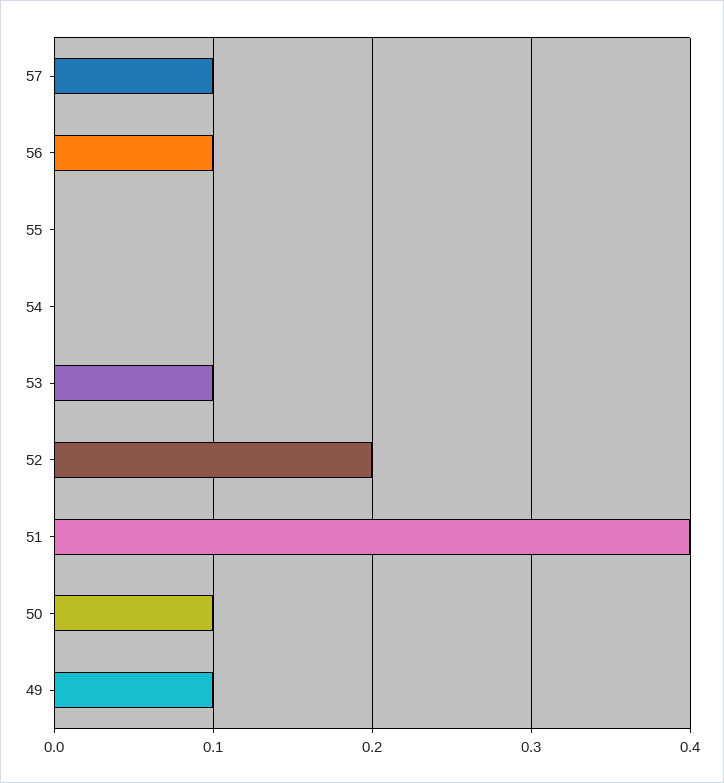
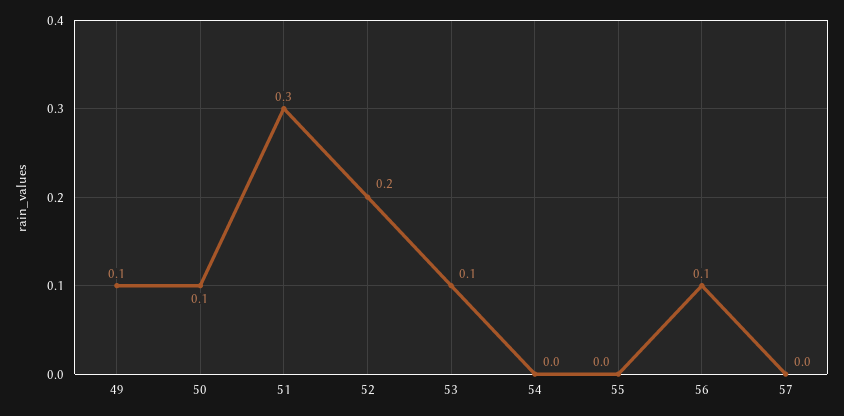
57: 0.1 -> 0
51: 0.4 -> 0.3

